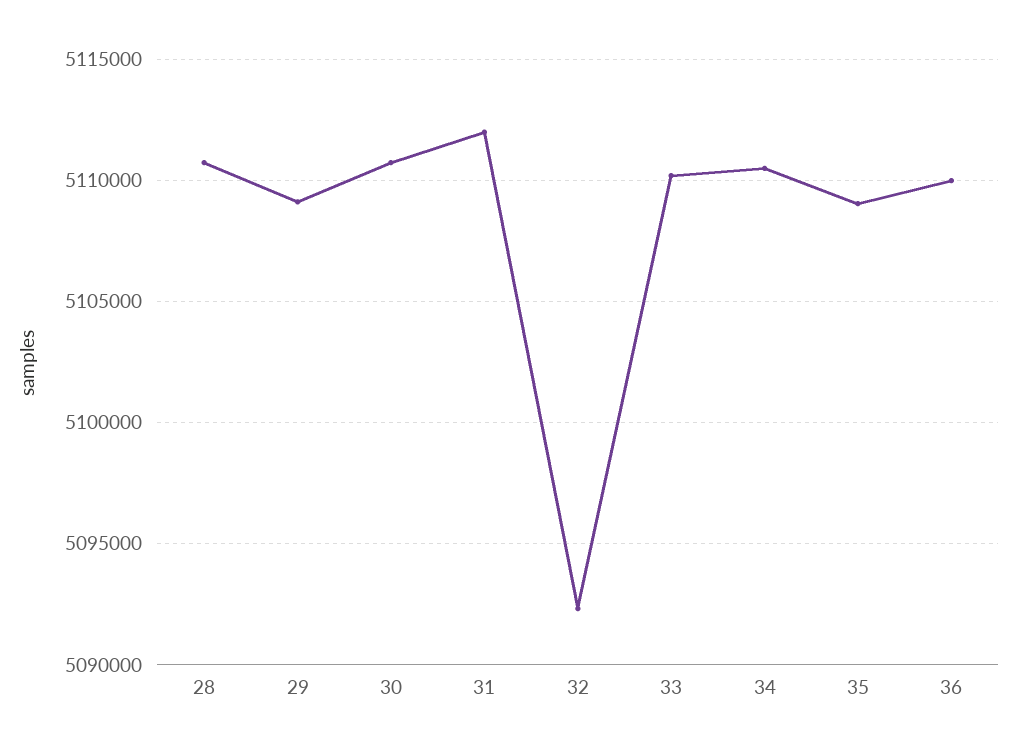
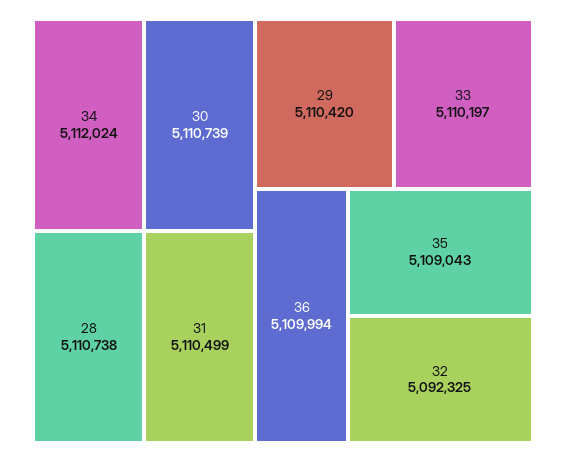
29: 5109000 -> 5110420
31: 5112000 -> 5110499
34: 5110500 -> 5112024

